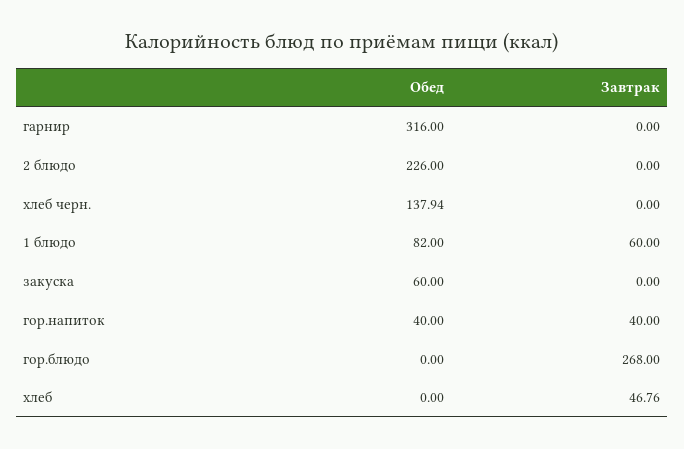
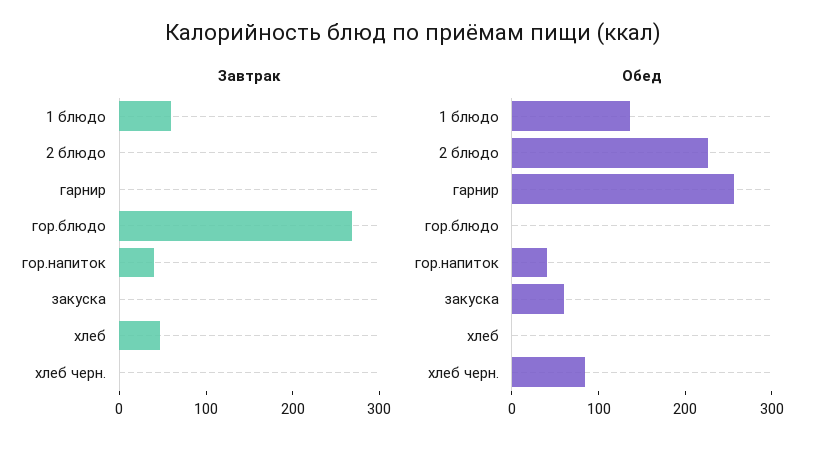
Обед, гарнир: 316 -> 260
Обед, хлеб черн.: 137.94 -> 80
Обед, 1 блюдо: 82 -> 140

